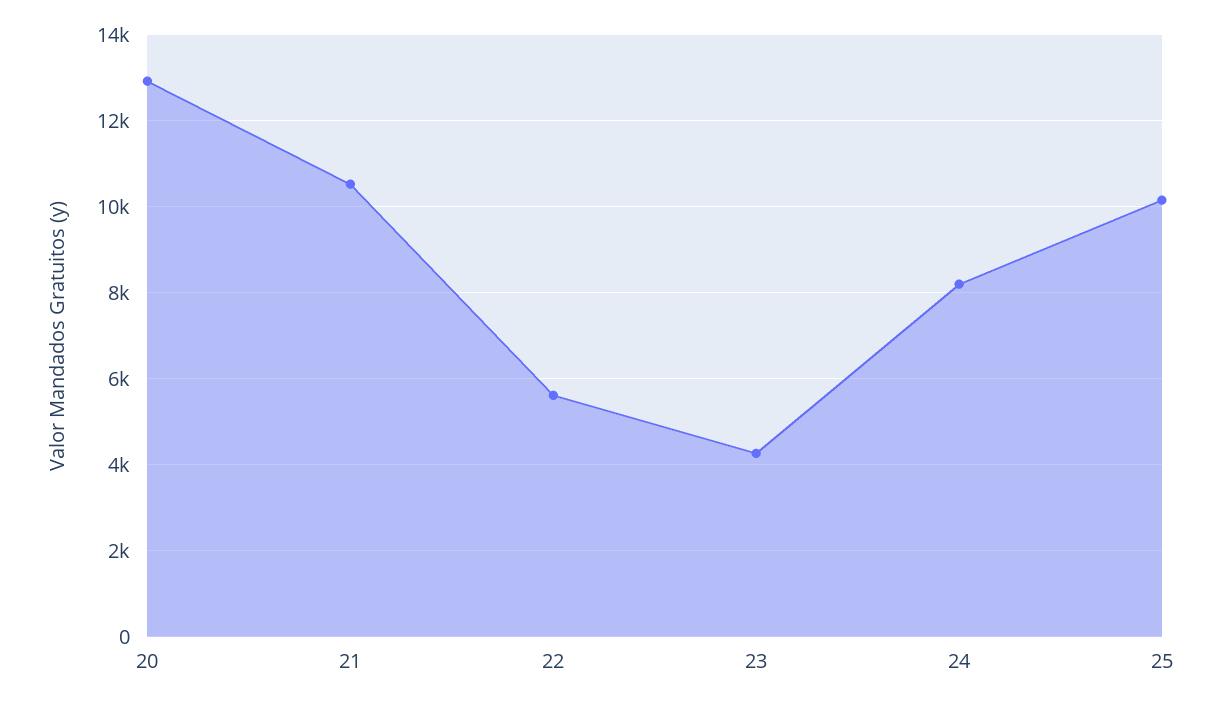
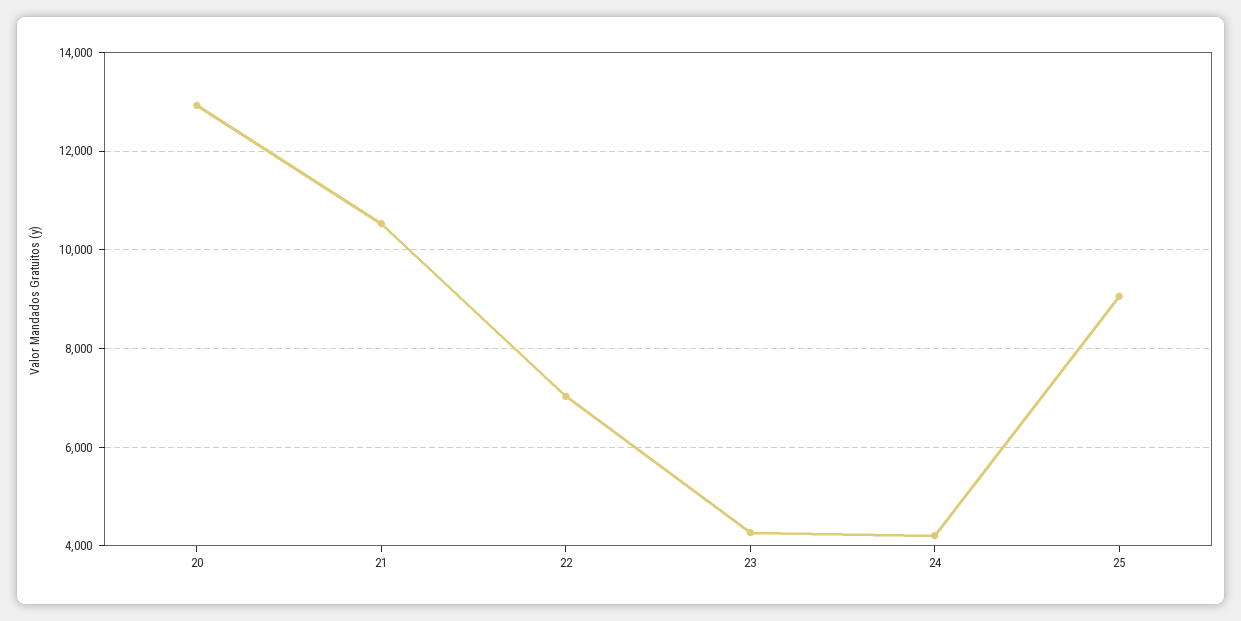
22: 5600 -> 7000
24: 8200 -> 4200
25: 10200 -> 9000

